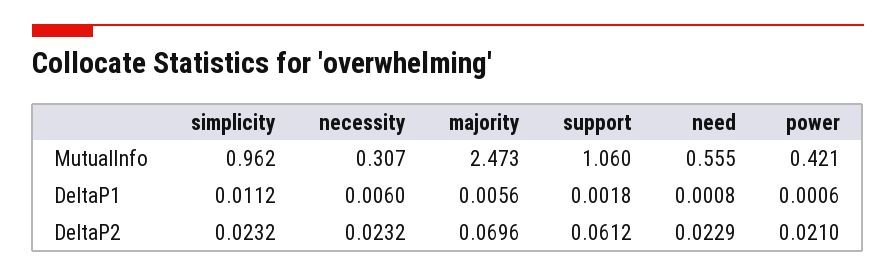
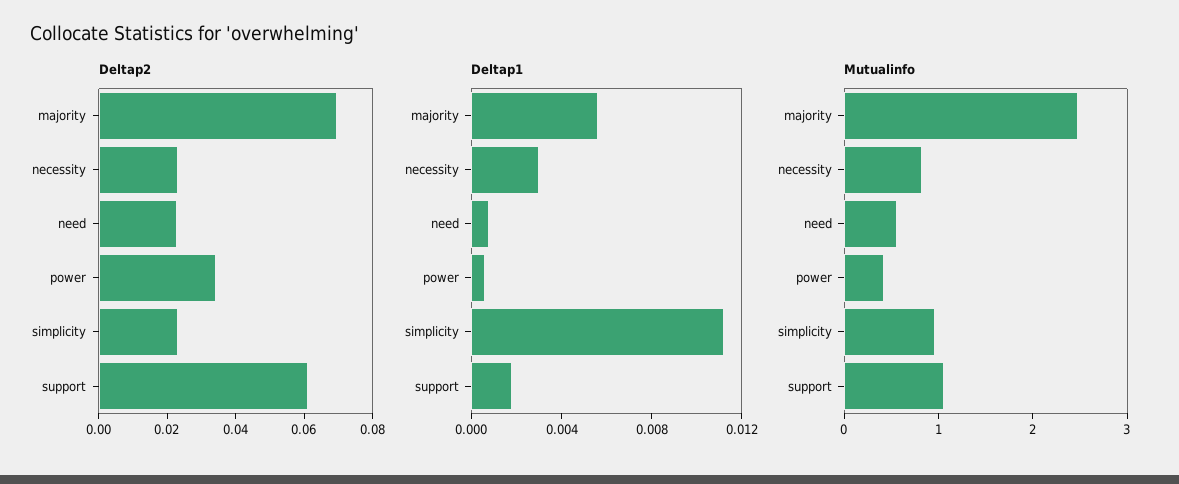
MutualInfo, necessity: 0.307 -> 0.8
DeltaP1, necessity: 0.006 -> 0.003
DeltaP2, power: 0.021 -> 0.035

